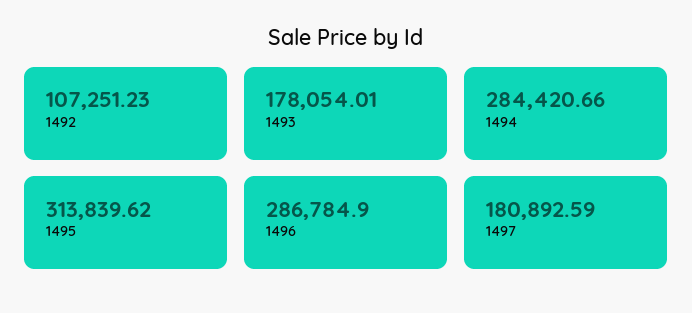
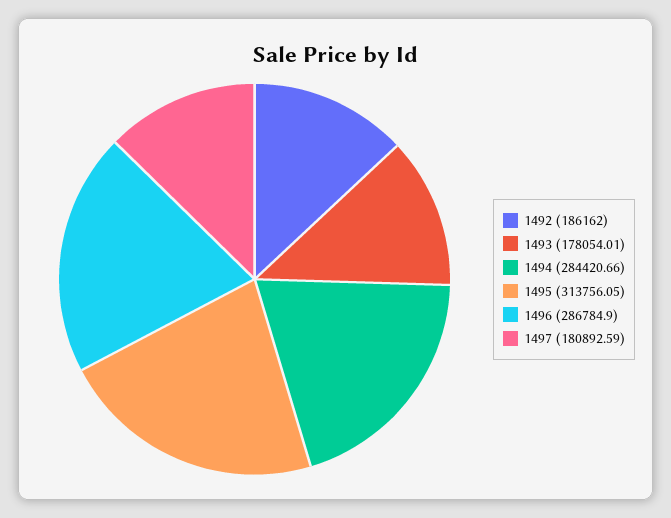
1492: 107251.23 -> 186162
1495: 313839.62 -> 313756.05

